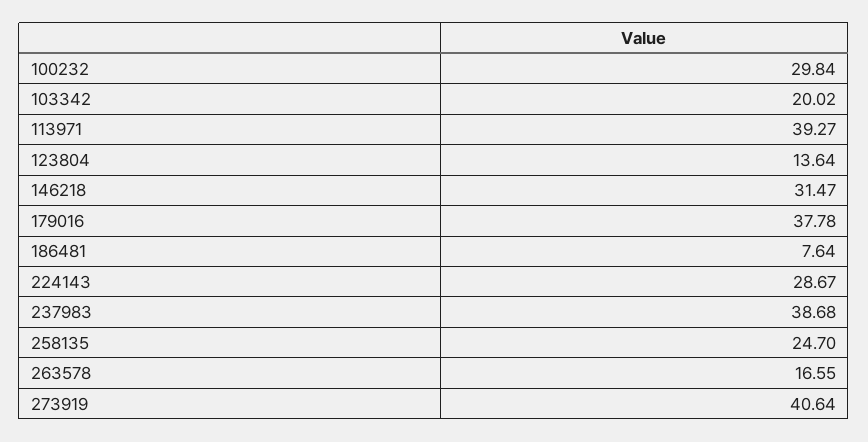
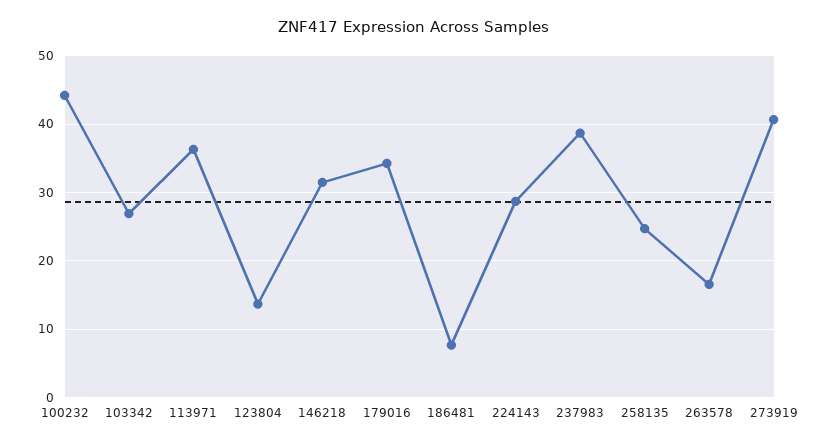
100232: 29.84 -> 44
103342: 20.02 -> 27
113971: 39.27 -> 36
179016: 37.78 -> 34

